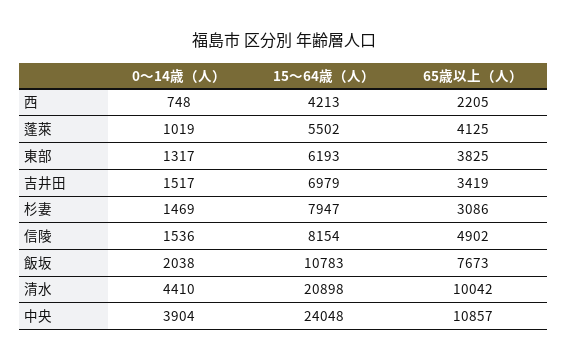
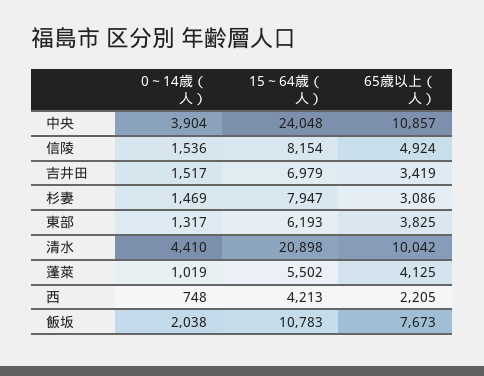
65歳以上（人）, 信陵: 4902 -> 4924

